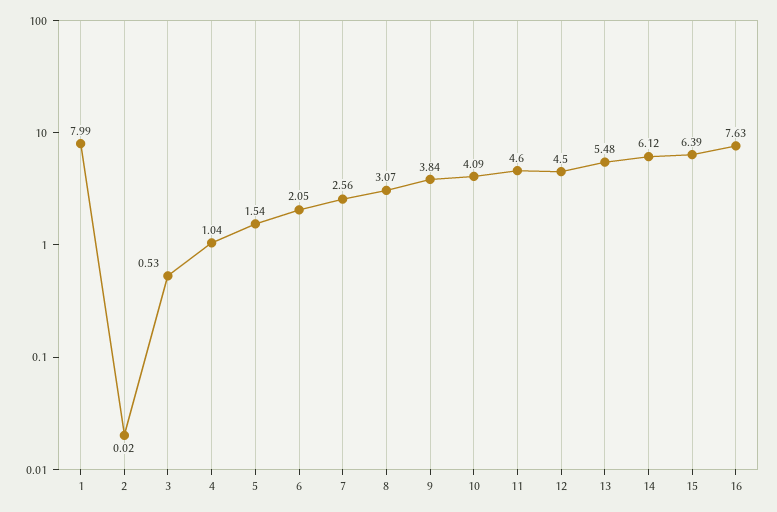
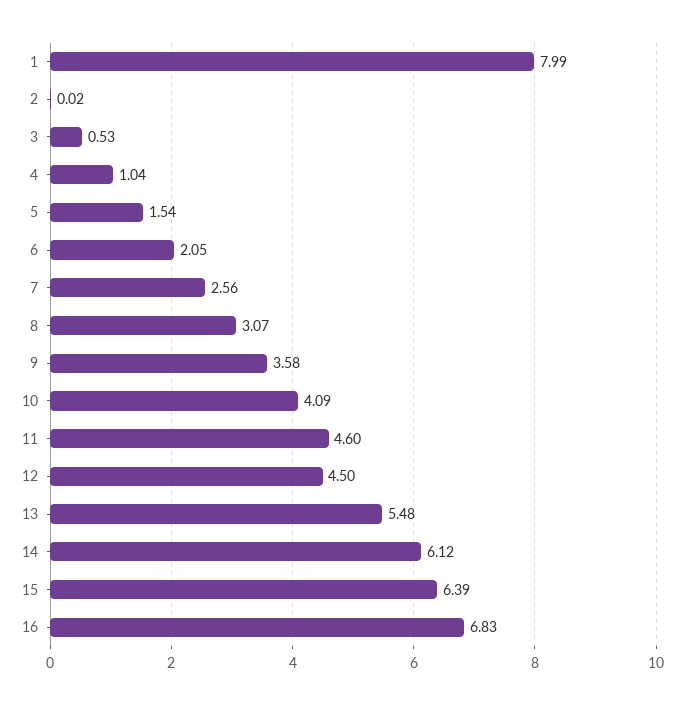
9: 3.84 -> 3.58
16: 7.63 -> 6.83

